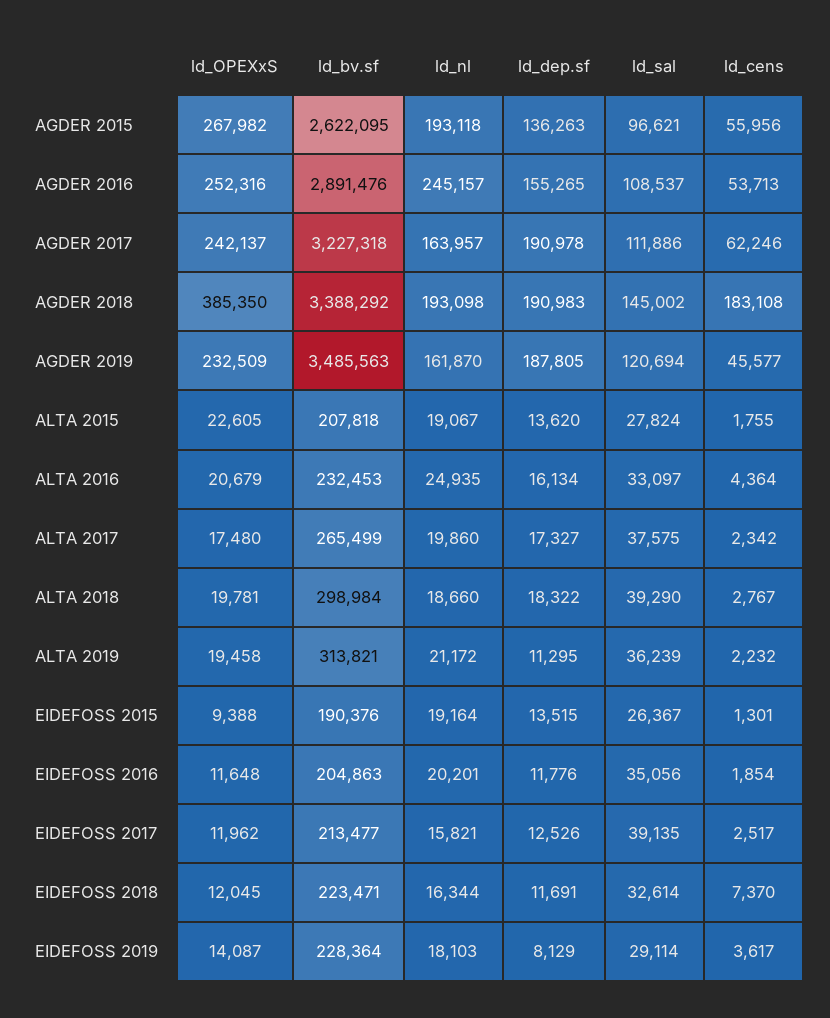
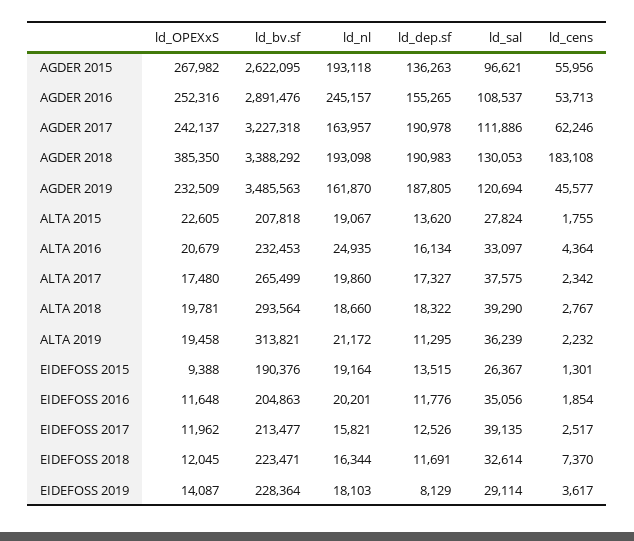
ld_sal, AGDER 2018: 145002 -> 130053
ld_bv.sf, ALTA 2018: 298984 -> 293564

